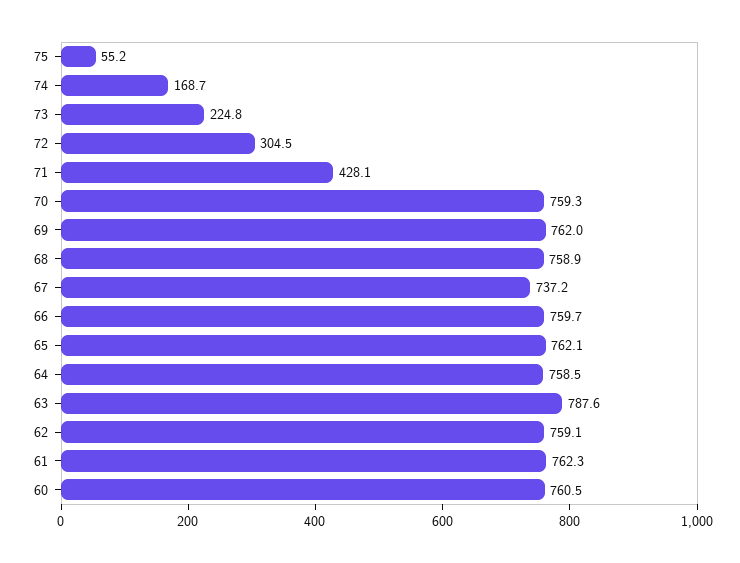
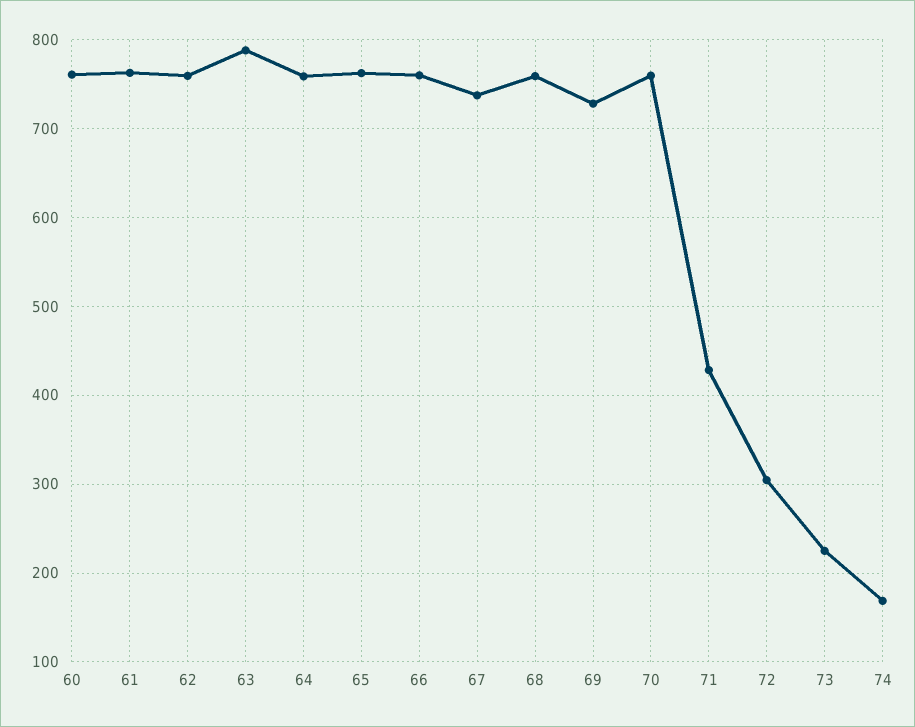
75: 55.2 -> none
69: 762 -> 730

